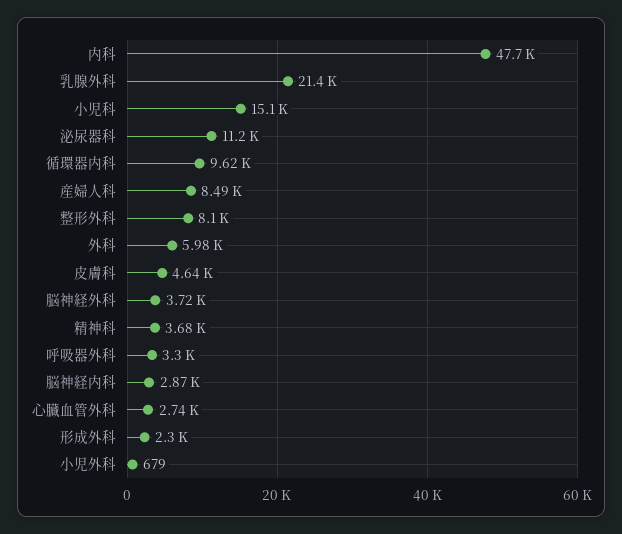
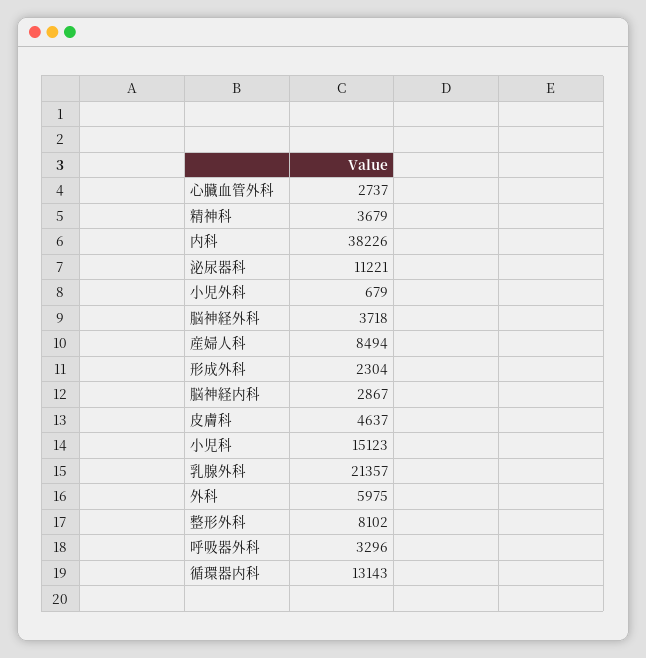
内科: 47700 -> 38226
循環器内科: 9620 -> 13143

